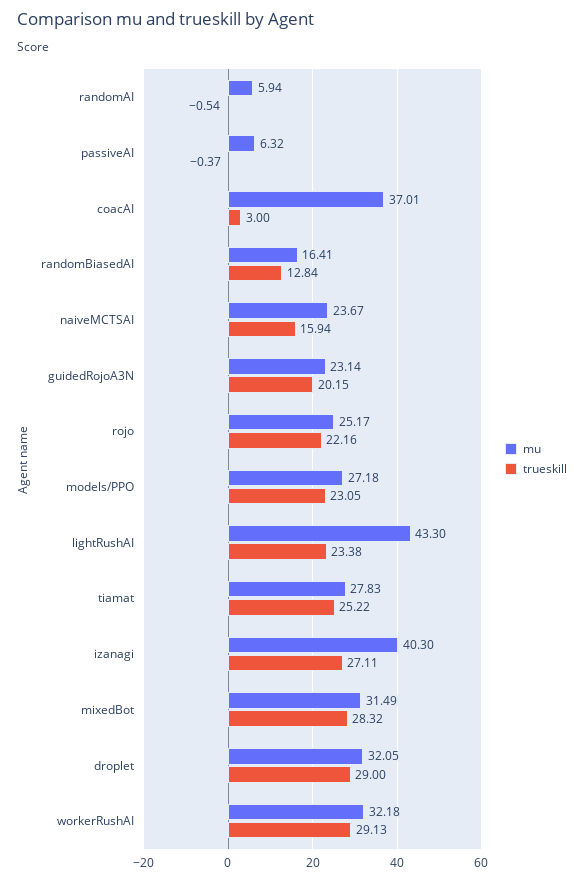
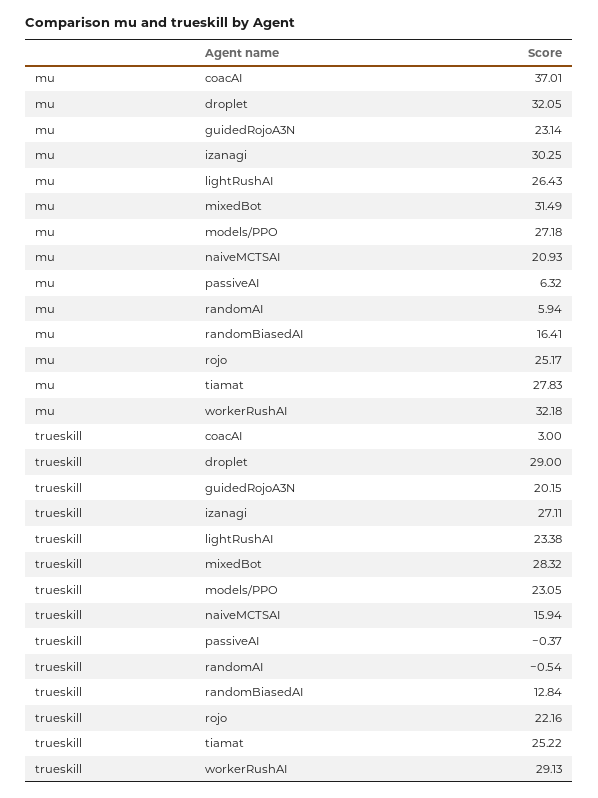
mu, naiveMCTSAI: 23.67 -> 20.93
mu, lightRushAI: 43.3 -> 26.43
mu, izanagi: 40.3 -> 30.25

